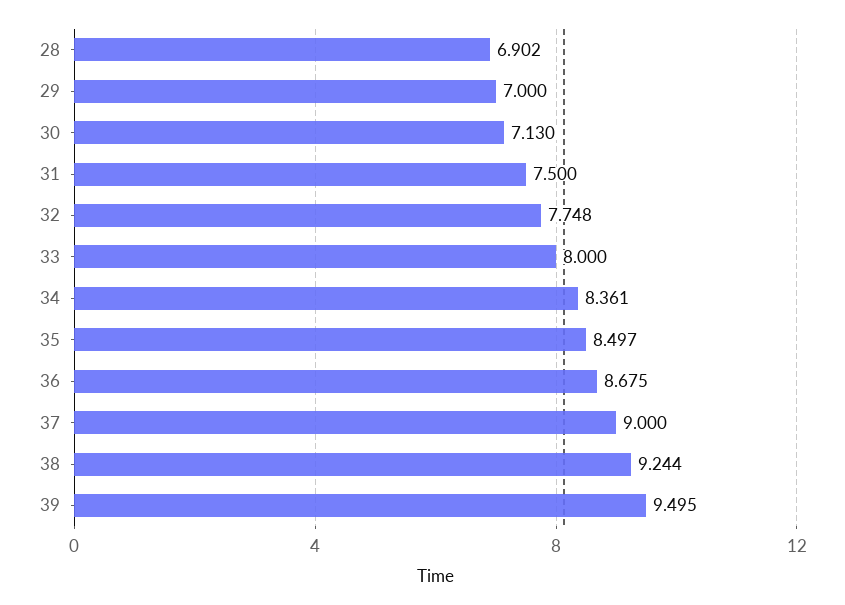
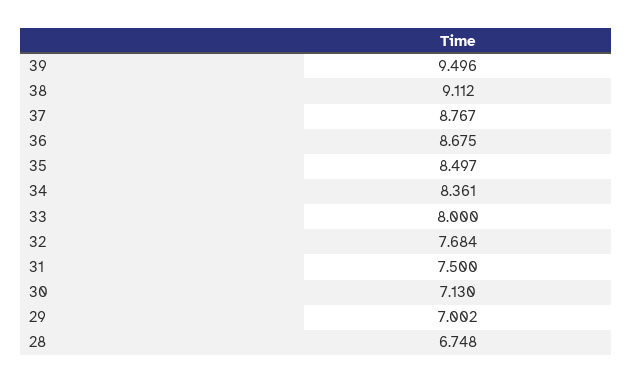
28: 6.902 -> 6.748
29: 7 -> 7.002
32: 7.748 -> 7.684
37: 9 -> 8.767
38: 9.244 -> 9.112
39: 9.495 -> 9.496

